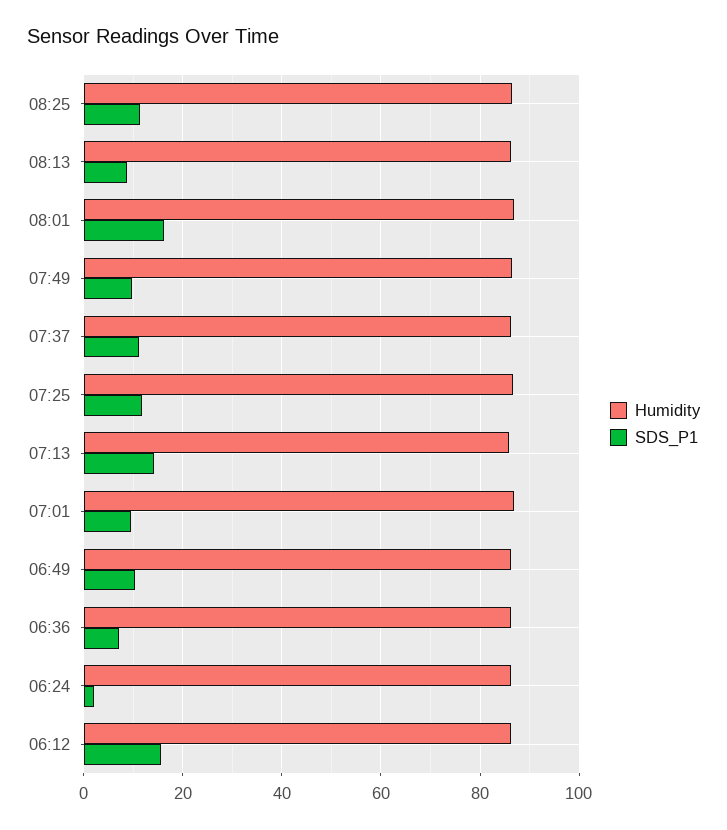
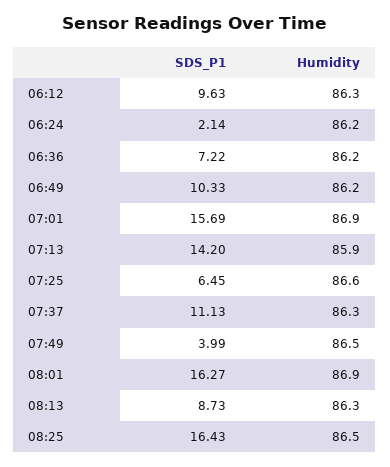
SDS_P1, 08:25: 12 -> 16.43
SDS_P1, 07:49: 10 -> 3.99
SDS_P1, 07:25: 12 -> 6.45
SDS_P1, 07:01: 10 -> 15.69
SDS_P1, 06:12: 16 -> 9.63

